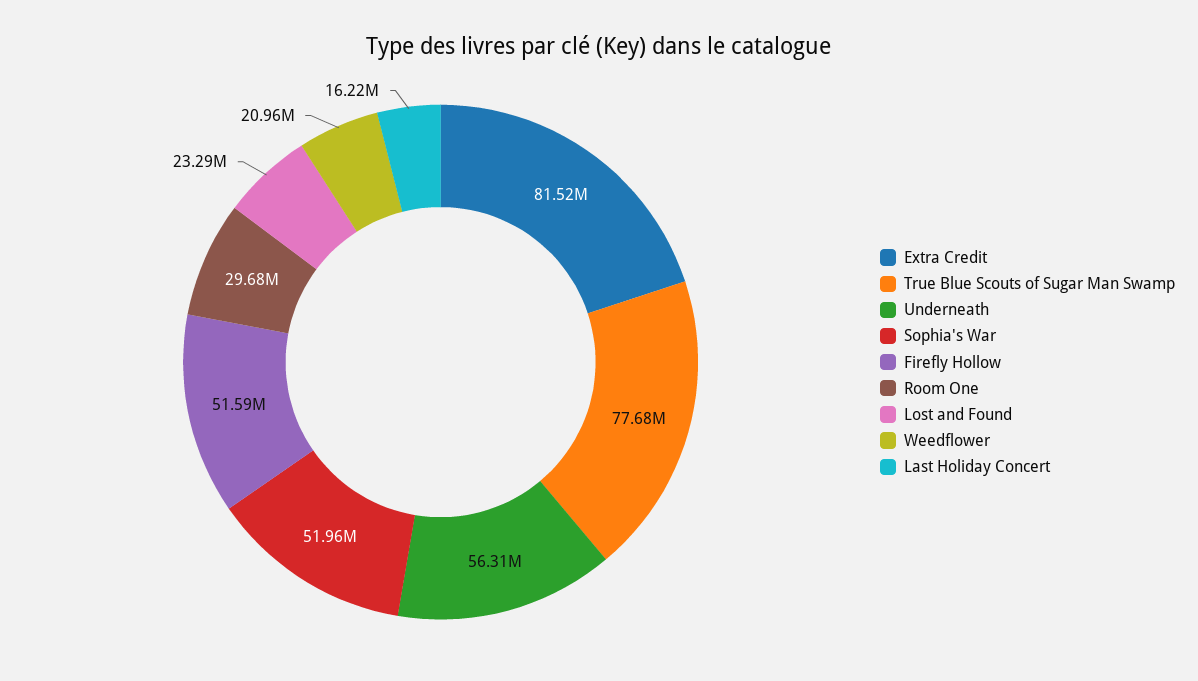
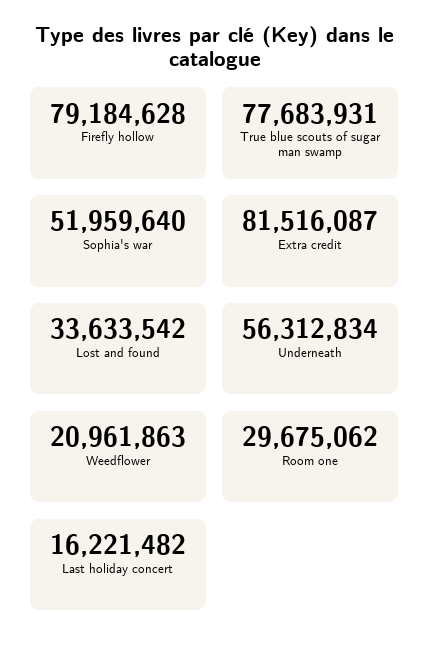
Firefly Hollow: 51590000 -> 79184628
Lost and Found: 23290000 -> 33633542

